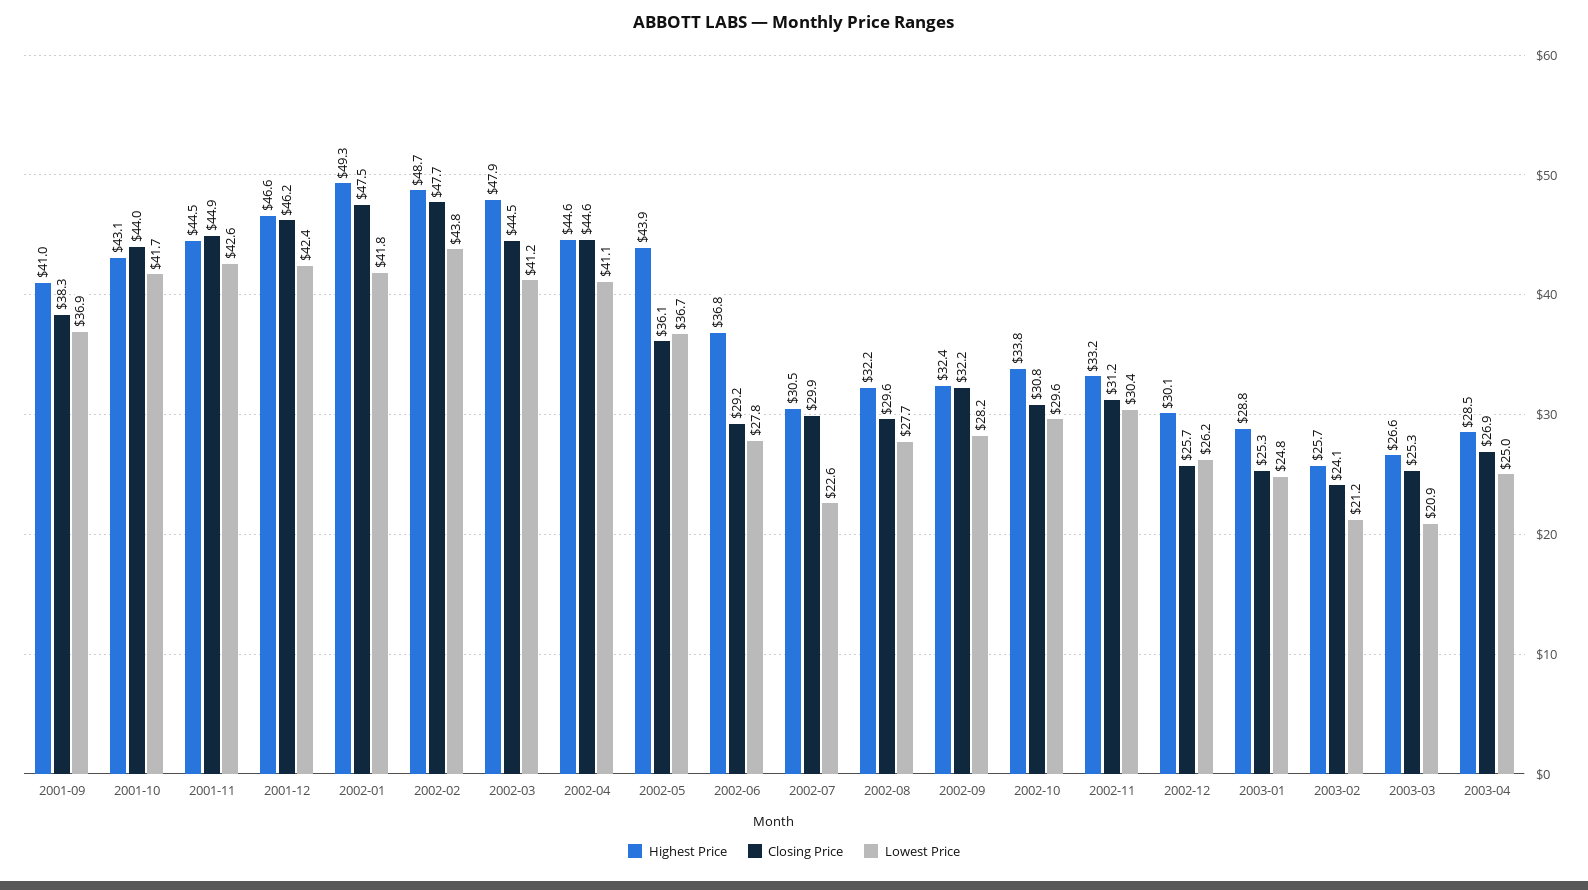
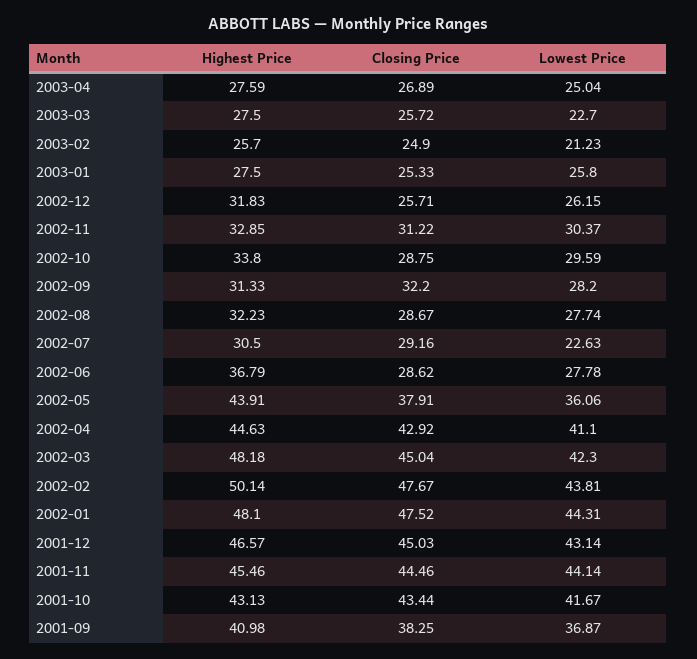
Closing Price, 2001-10: 44 -> 43.44
Highest Price, 2001-11: 44.5 -> 45.46
Closing Price, 2001-11: 44.9 -> 44.46
Lowest Price, 2001-11: 42.6 -> 44.14
Closing Price, 2001-12: 46.2 -> 45.03
Lowest Price, 2001-12: 42.4 -> 43.14
Highest Price, 2002-01: 49.3 -> 48.1
Lowest Price, 2002-01: 41.8 -> 44.31
Highest Price, 2002-02: 48.7 -> 50.14
Highest Price, 2002-03: 47.9 -> 48.18
Closing Price, 2002-03: 44.5 -> 45.04
Lowest Price, 2002-03: 41.2 -> 42.3
Closing Price, 2002-04: 44.6 -> 42.92
Closing Price, 2002-05: 36.1 -> 37.91
Lowest Price, 2002-05: 36.7 -> 36.06
Closing Price, 2002-06: 29.2 -> 28.62
Closing Price, 2002-07: 29.9 -> 29.16
Closing Price, 2002-08: 29.6 -> 28.67
Highest Price, 2002-09: 32.4 -> 31.33
Closing Price, 2002-10: 30.8 -> 28.75
Highest Price, 2002-11: 33.2 -> 32.85
Highest Price, 2002-12: 30.1 -> 31.83
Highest Price, 2003-01: 28.8 -> 27.5
Lowest Price, 2003-01: 24.8 -> 25.8
Closing Price, 2003-02: 24.1 -> 24.9
Highest Price, 2003-03: 26.6 -> 27.5
Closing Price, 2003-03: 25.3 -> 25.72
Lowest Price, 2003-03: 20.9 -> 22.7
Highest Price, 2003-04: 28.5 -> 27.59

